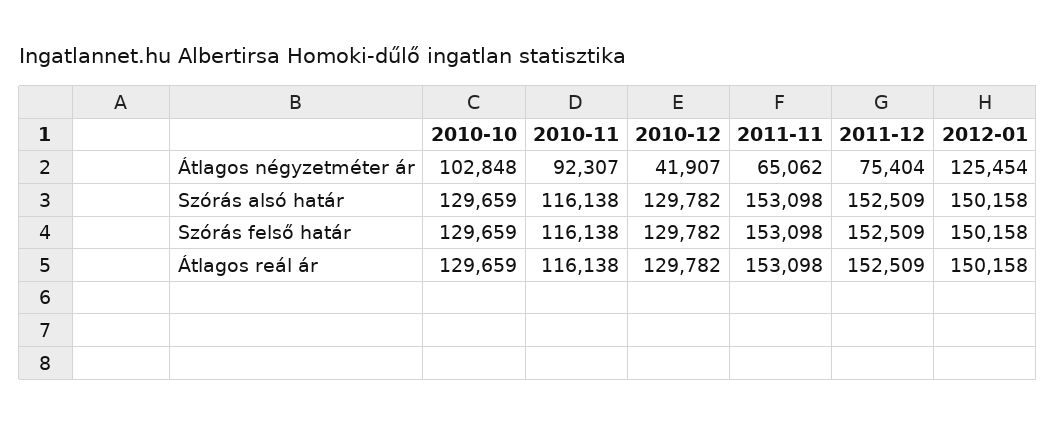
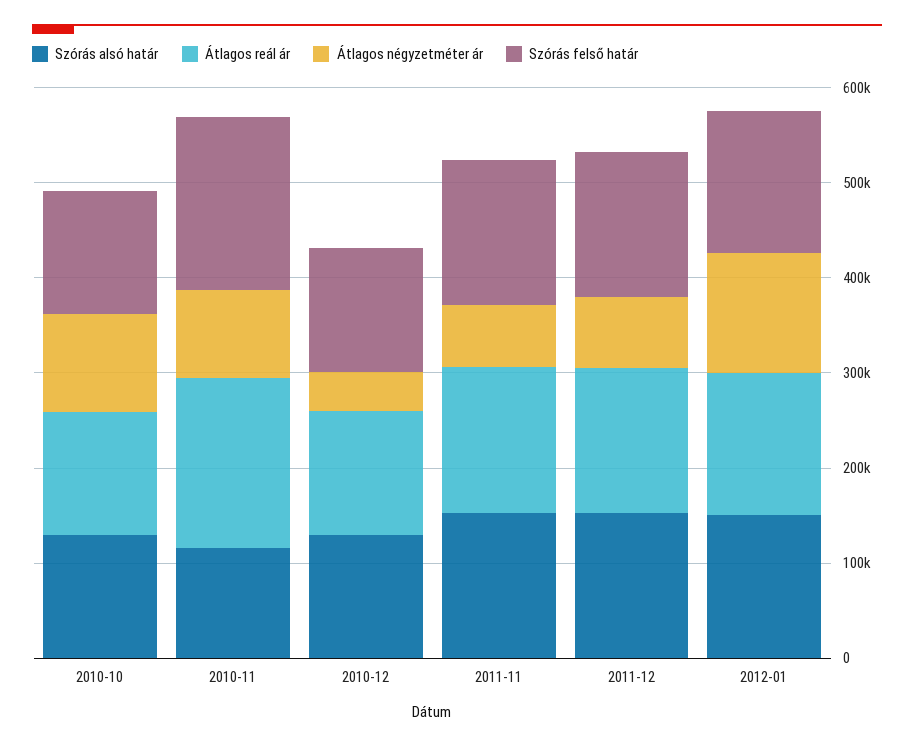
Szórás felső határ, 2010-11: 116138 -> 180000
Átlagos reál ár, 2010-11: 116138 -> 180000

